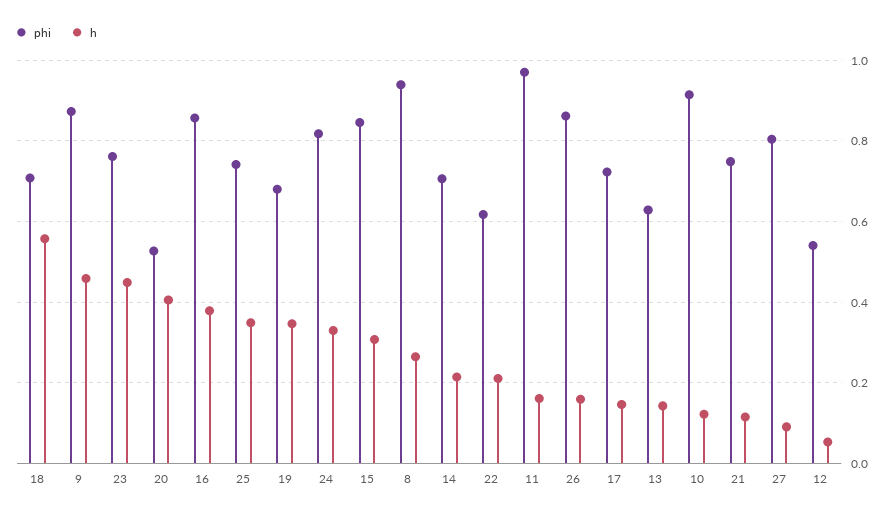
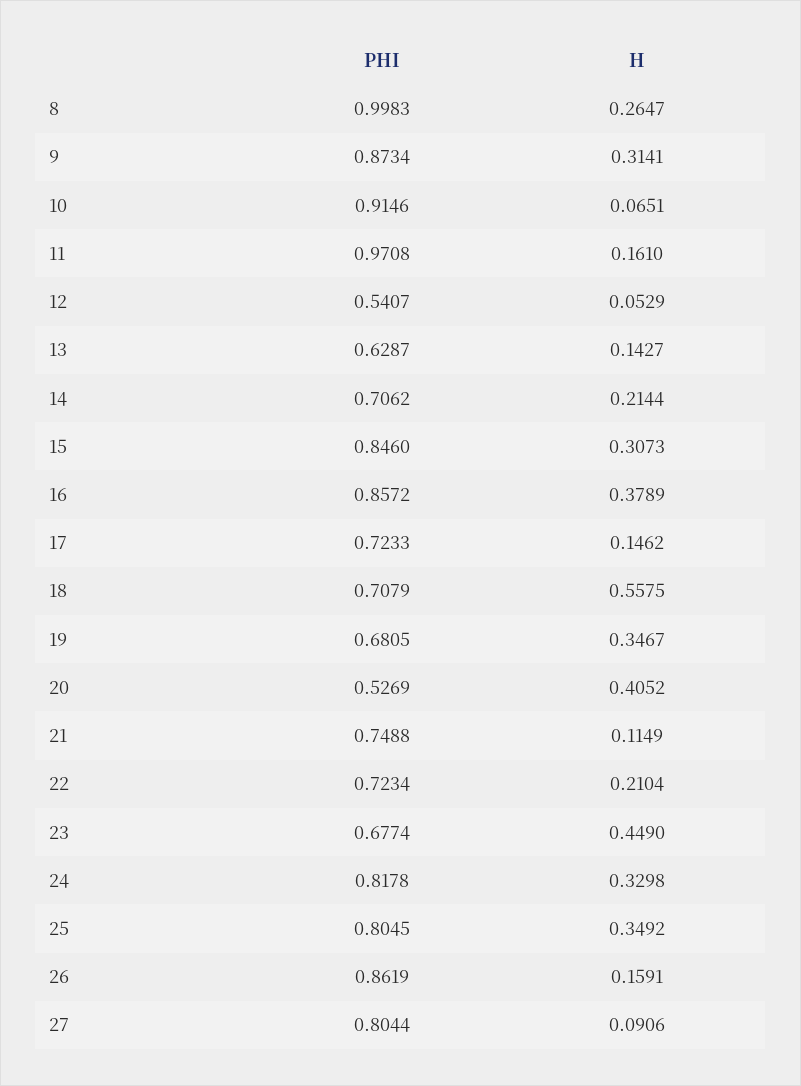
h, 9: 0.46 -> 0.3141
phi, 23: 0.76 -> 0.6774
phi, 25: 0.74 -> 0.8045
phi, 8: 0.94 -> 0.9983
phi, 22: 0.62 -> 0.7234
h, 10: 0.12 -> 0.0651

